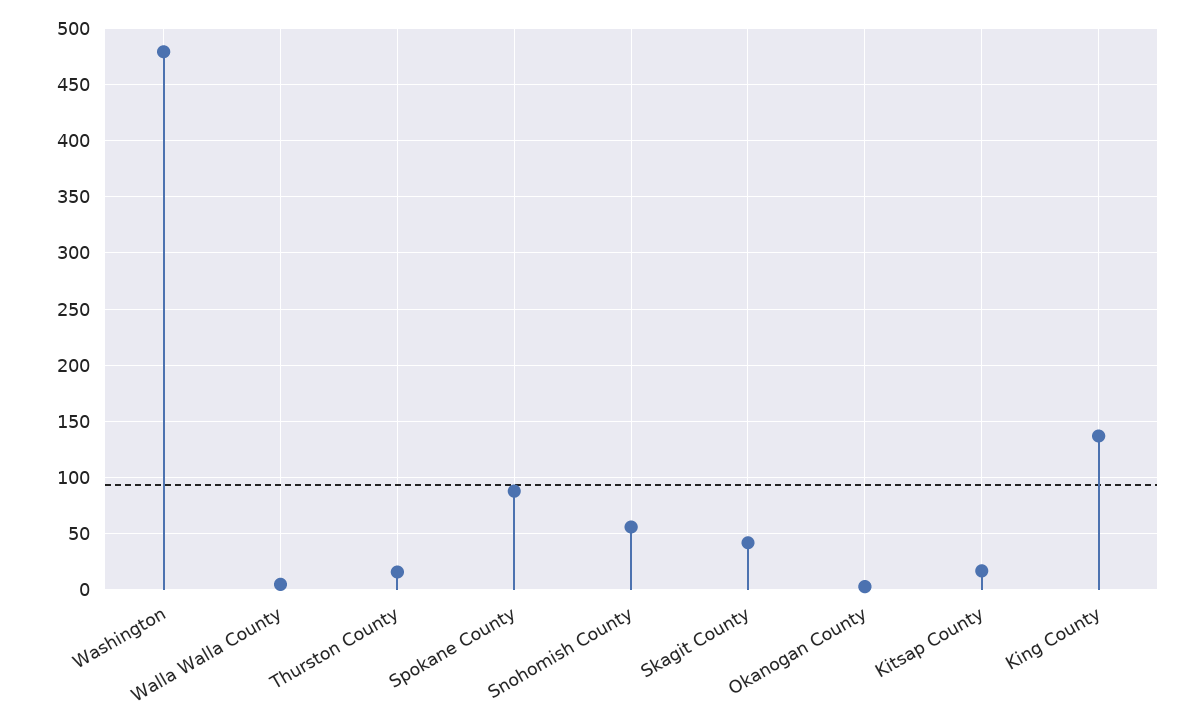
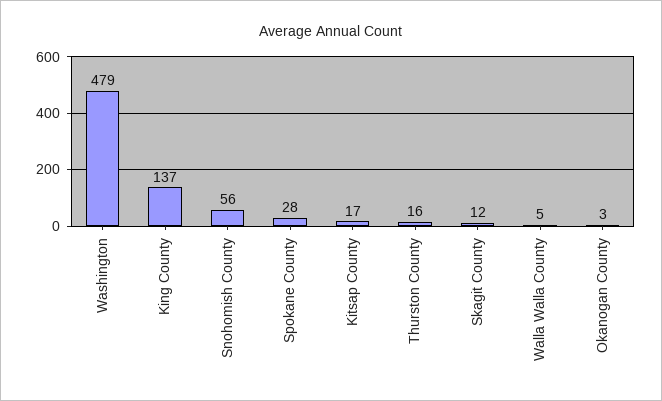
Spokane County: 90 -> 28
Skagit County: 40 -> 12

